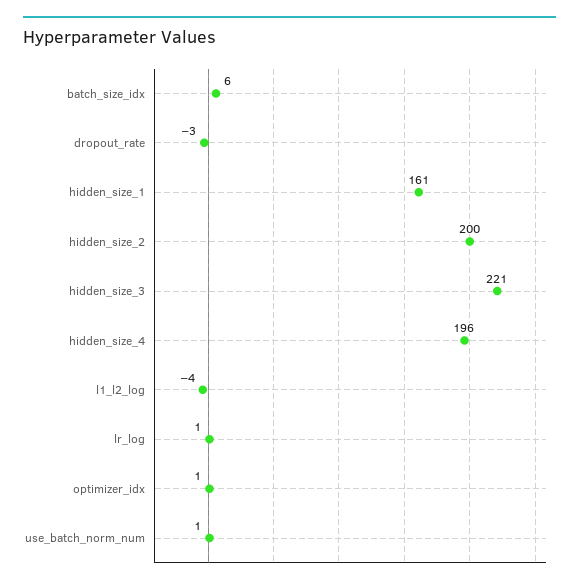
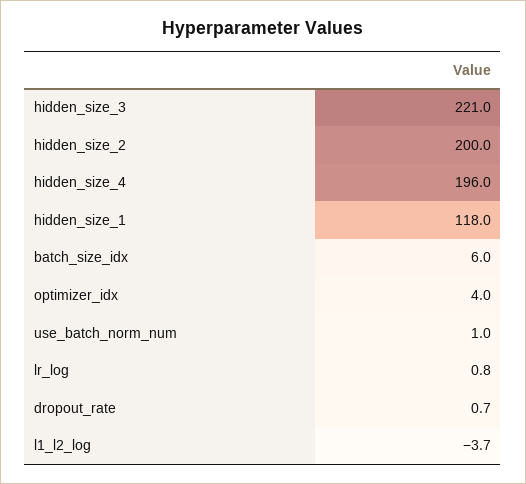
dropout_rate: -3 -> 0.7
hidden_size_1: 161 -> 118
optimizer_idx: 1 -> 4

